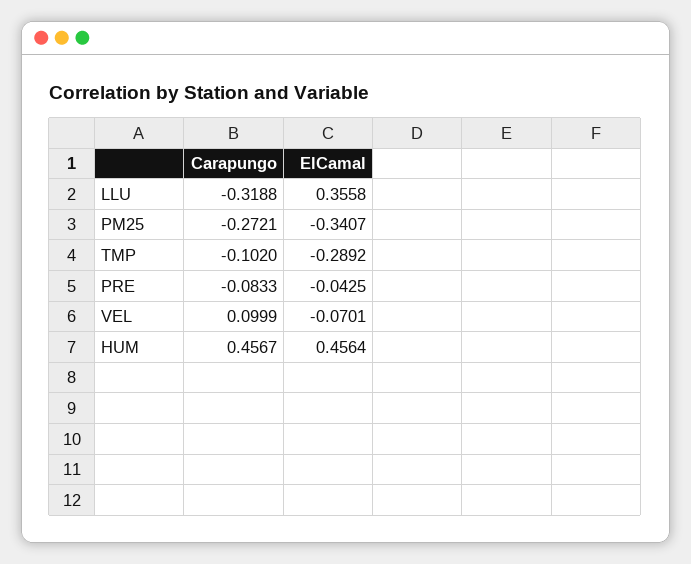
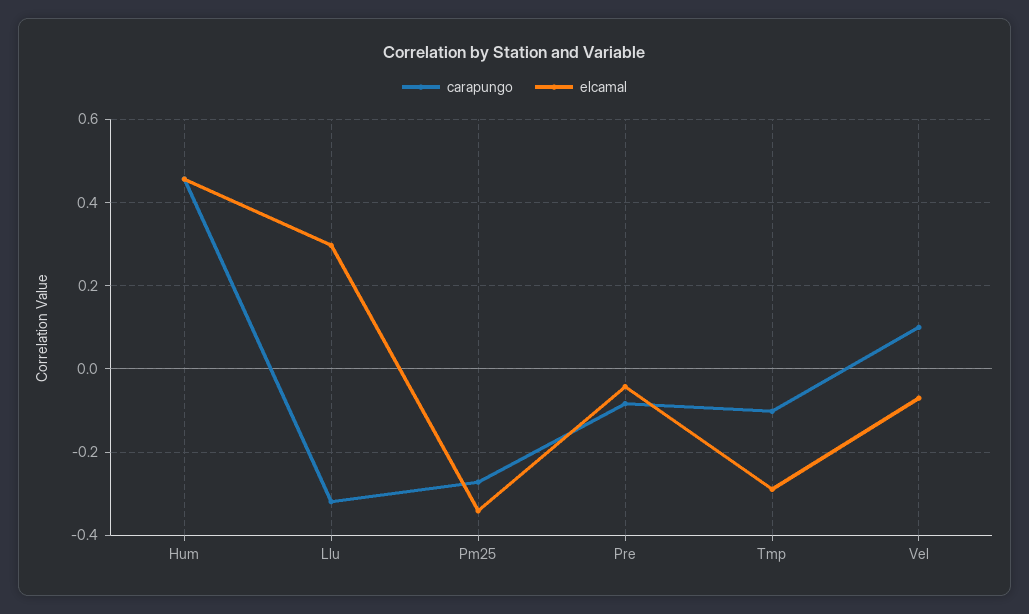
ElCamal, LLU: 0.3558 -> 0.3

